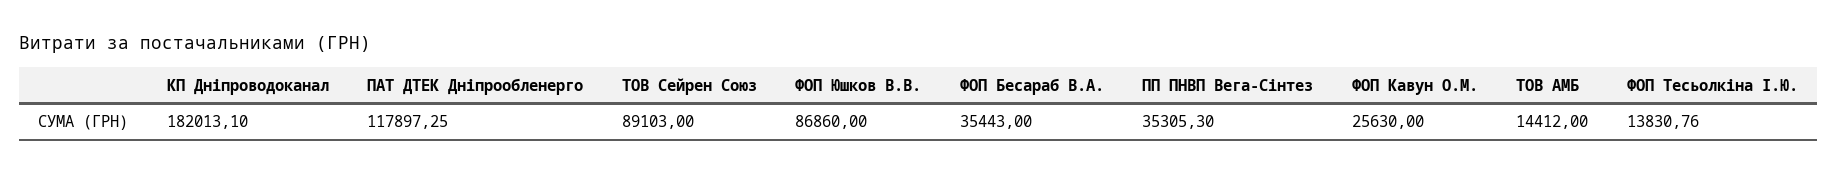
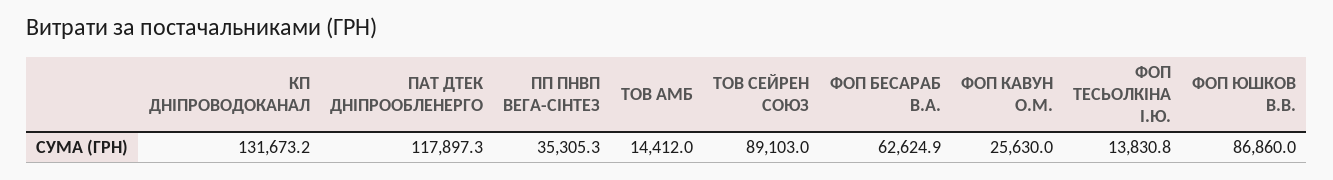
КП Дніпроводоканал: 182013.1 -> 131673.2
ФОП Бесараб В.А.: 35443 -> 62624.9

